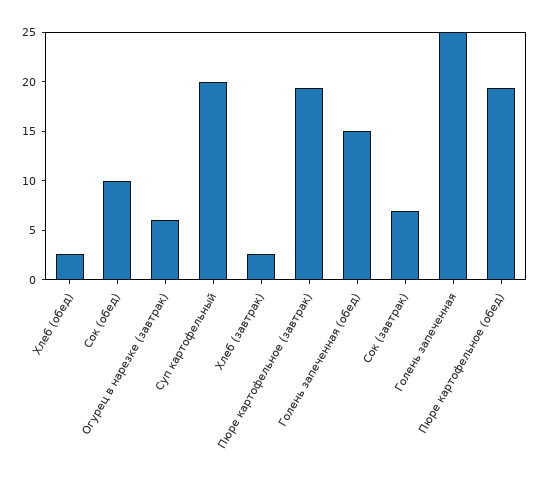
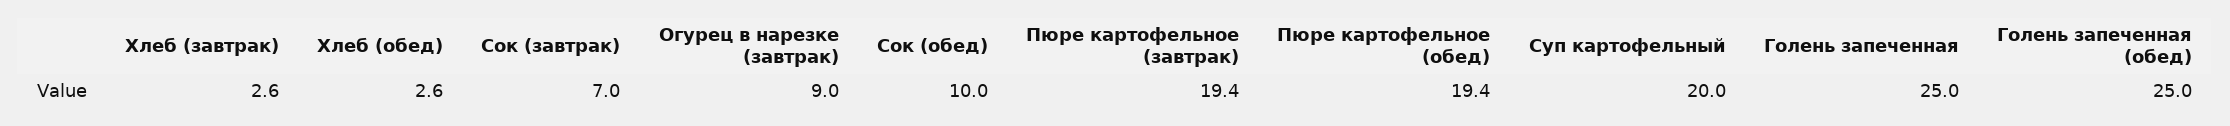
Огурец в нарезке (завтрак): 6 -> 9
Голень запеченная (обед): 15 -> 25

